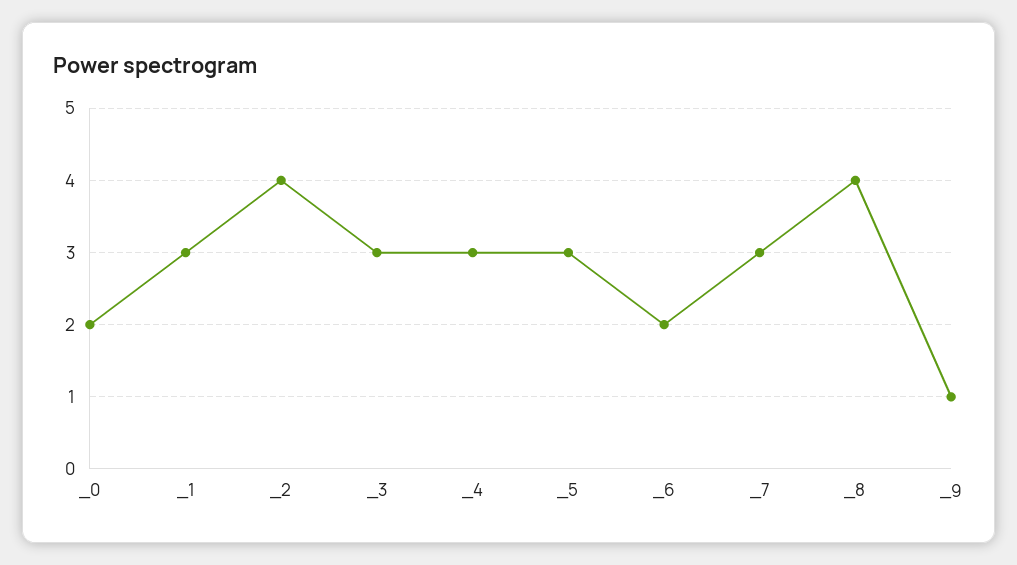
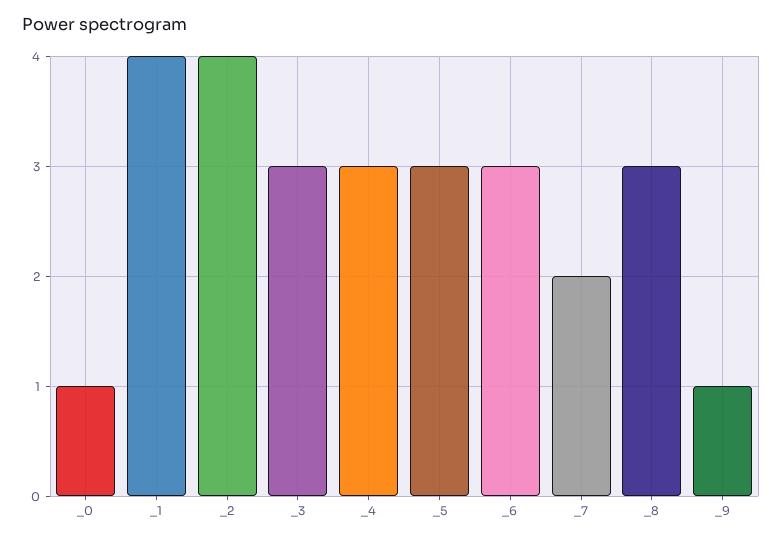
_0: 2 -> 1
_1: 3 -> 4
_6: 2 -> 3
_7: 3 -> 2
_8: 4 -> 3

